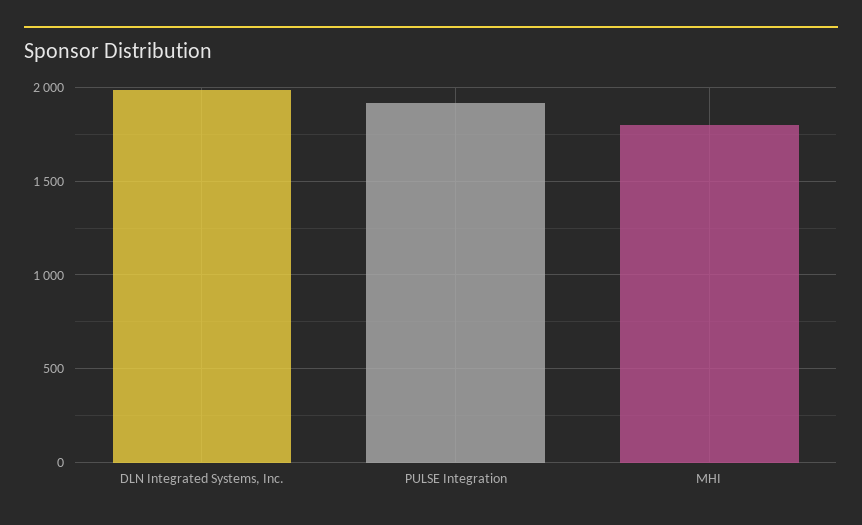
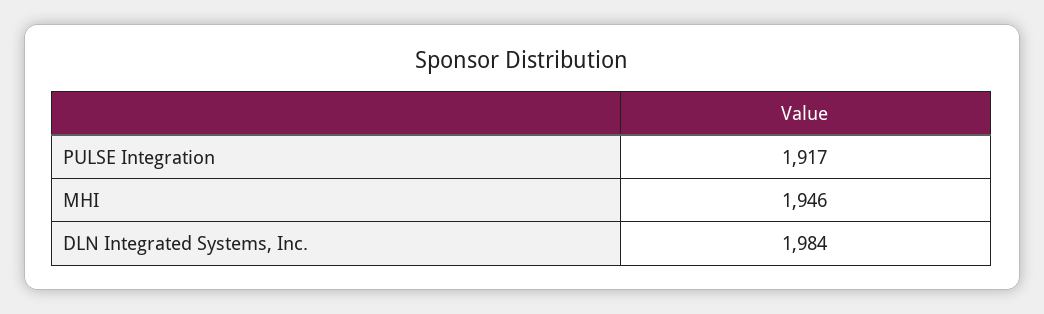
MHI: 1800 -> 1946

